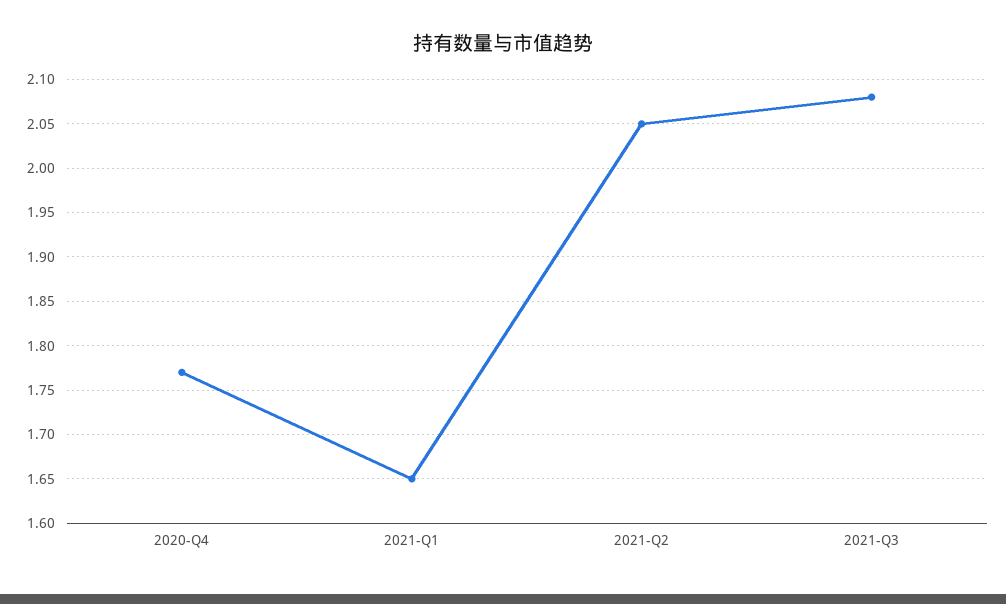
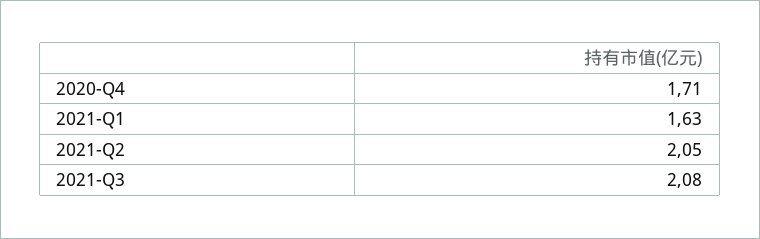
2020-Q4: 1.77 -> 1.71
2021-Q1: 1.65 -> 1.63

